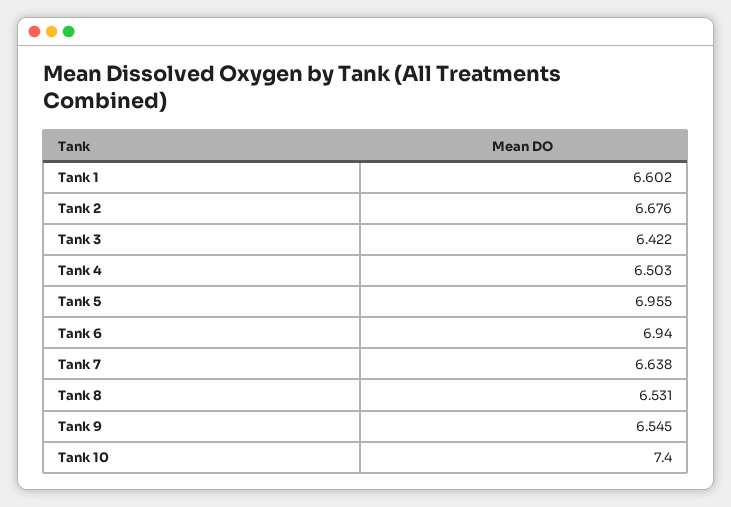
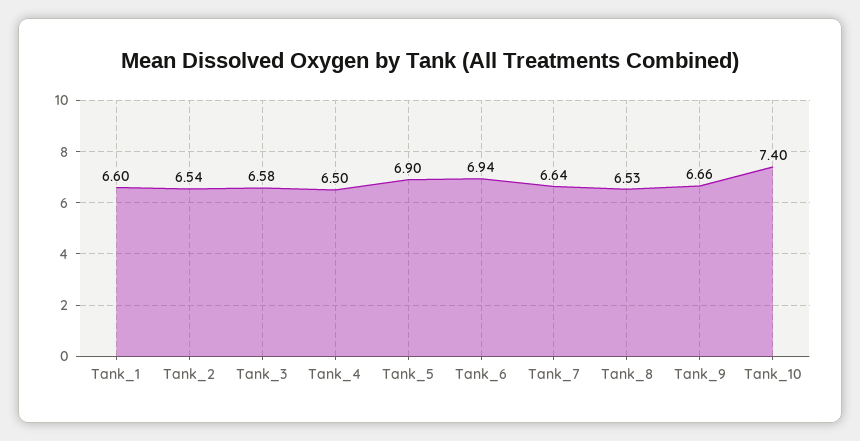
Tank 2: 6.676 -> 6.54
Tank 3: 6.422 -> 6.58
Tank 5: 6.955 -> 6.9
Tank 9: 6.545 -> 6.66

